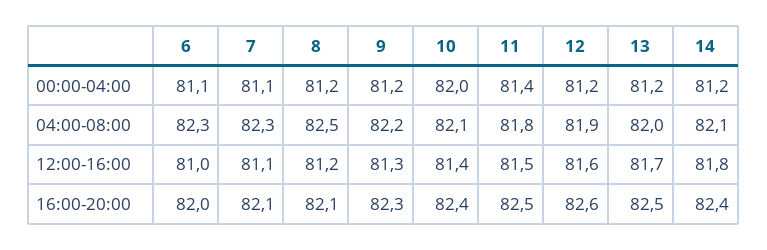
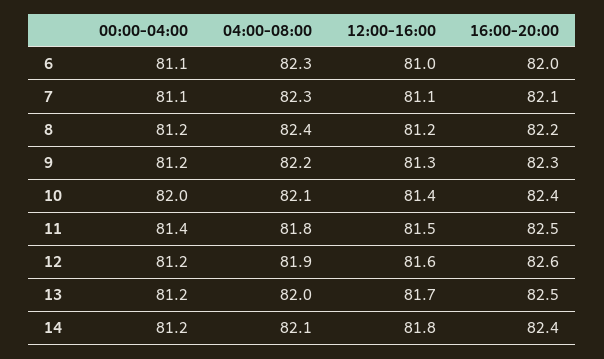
8, 04:00-08:00: 82.5 -> 82.4
8, 16:00-20:00: 82.1 -> 82.2

